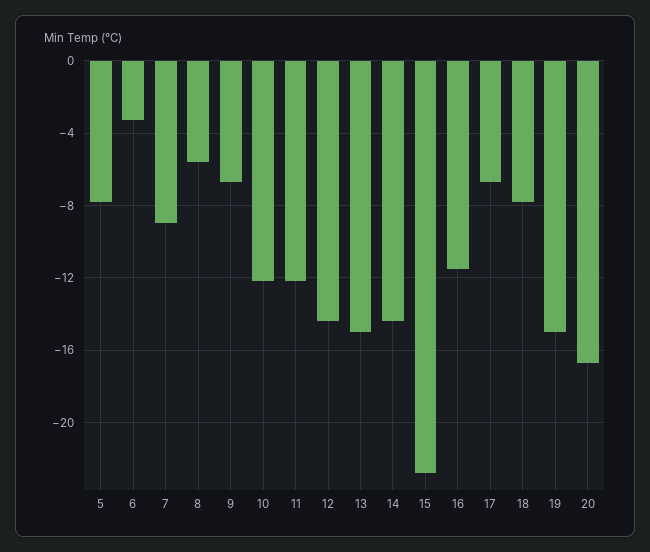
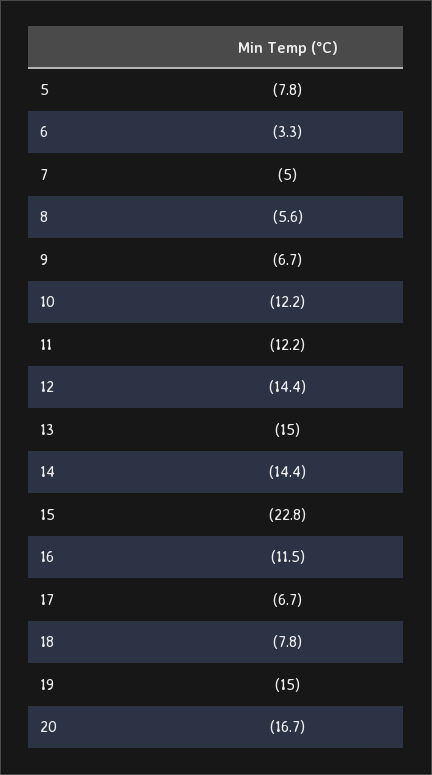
7: -9 -> -5

